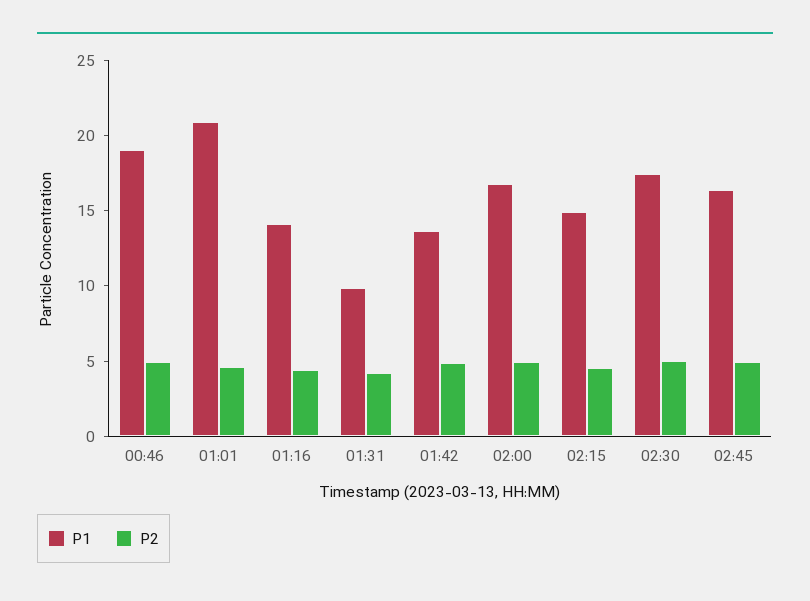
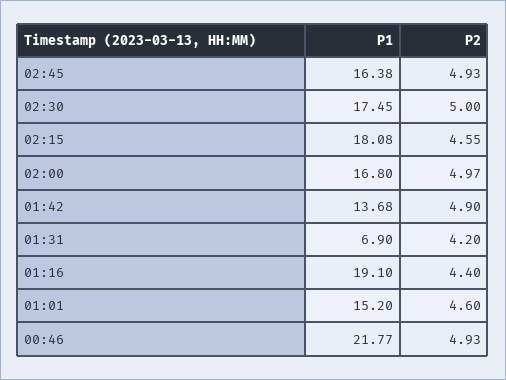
P1, 00:46: 19 -> 21.77
P1, 01:01: 21 -> 15.2
P1, 01:16: 14 -> 19.1
P1, 01:31: 10 -> 6.9
P1, 02:15: 15 -> 18.08

